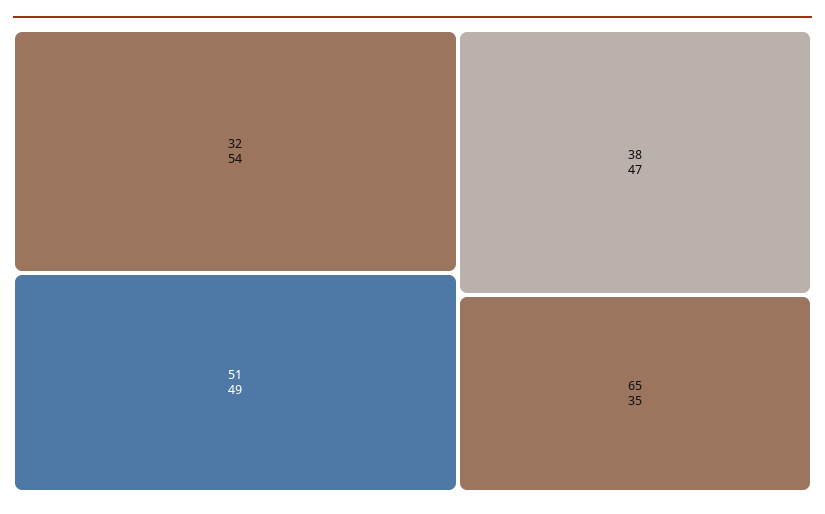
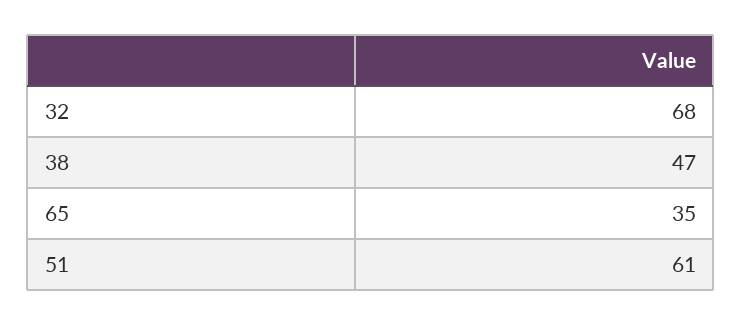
32: 54 -> 68
51: 49 -> 61

